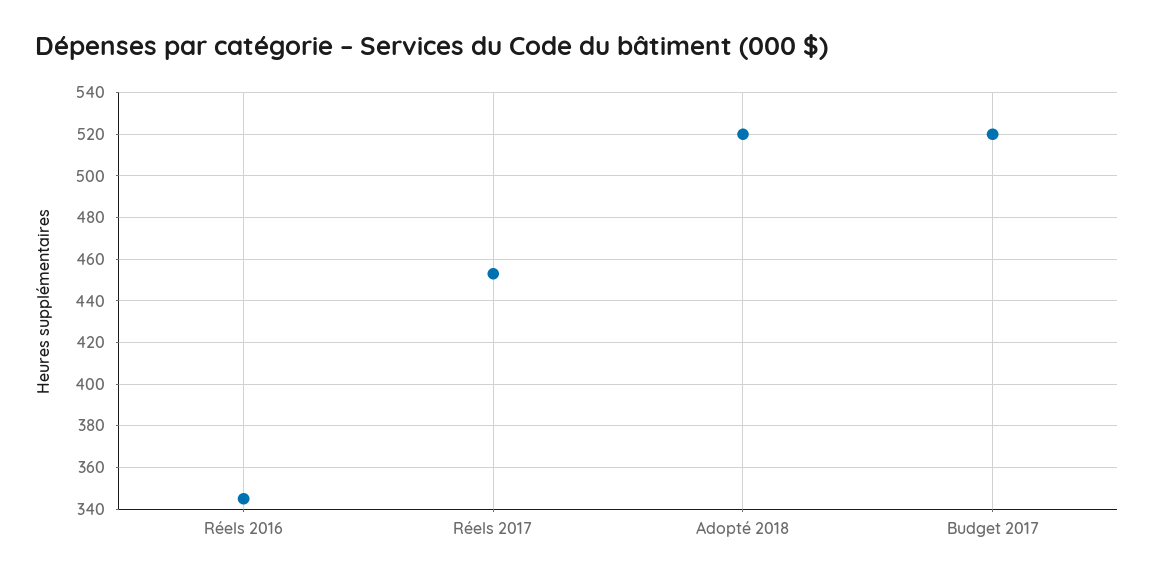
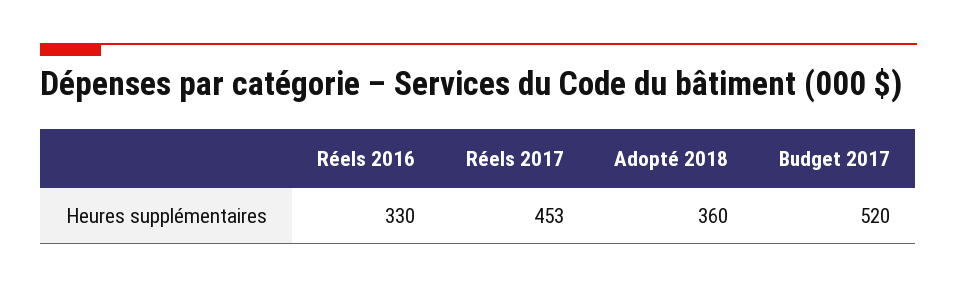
Réels 2016: 345 -> 330
Adopté 2018: 520 -> 360

